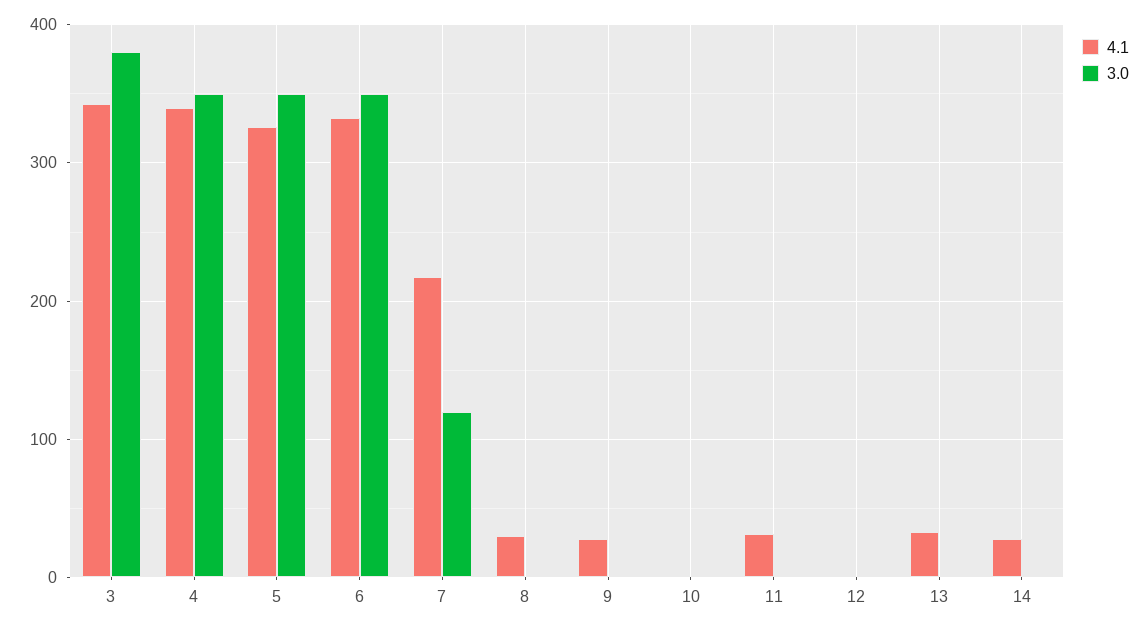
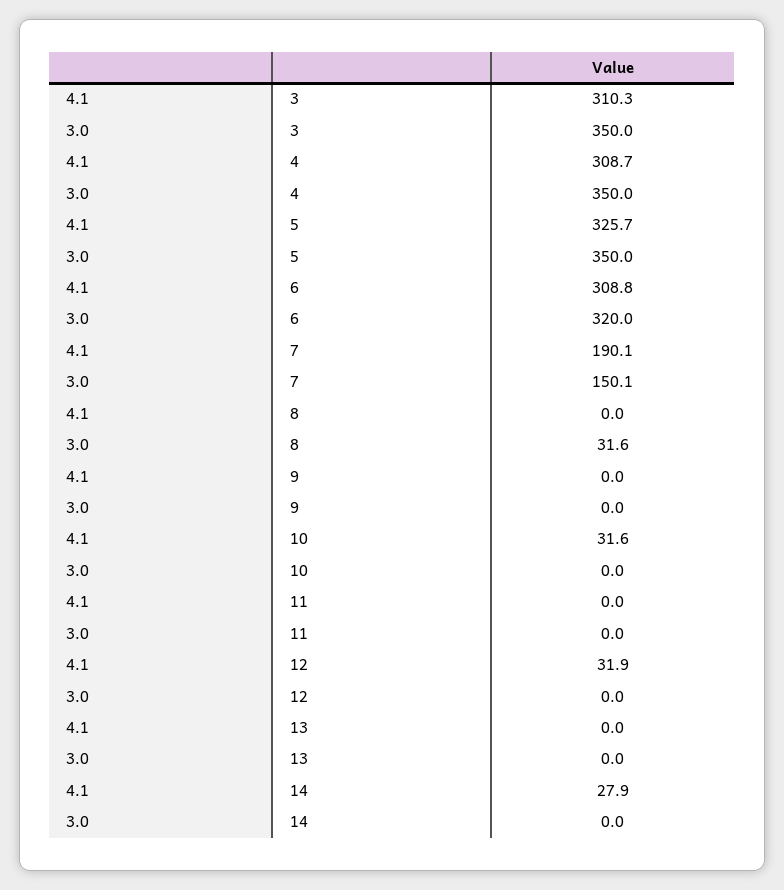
4.1, 3: 340 -> 310.3
3.0, 3: 380 -> 350
4.1, 4: 340 -> 308.7
4.1, 6: 330 -> 308.8
3.0, 6: 350 -> 320
4.1, 7: 220 -> 190.1
3.0, 7: 120 -> 150.1
4.1, 8: 30 -> 0
3.0, 8: 0 -> 31.6
4.1, 9: 30 -> 0
4.1, 10: 0 -> 31.6
4.1, 11: 30 -> 0
4.1, 12: 0 -> 31.9
4.1, 13: 30 -> 0

